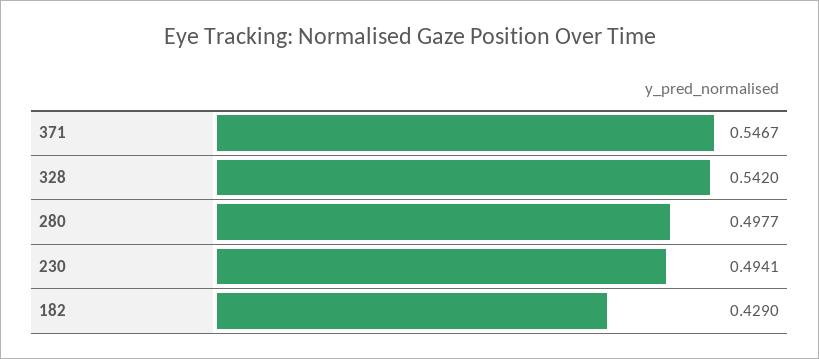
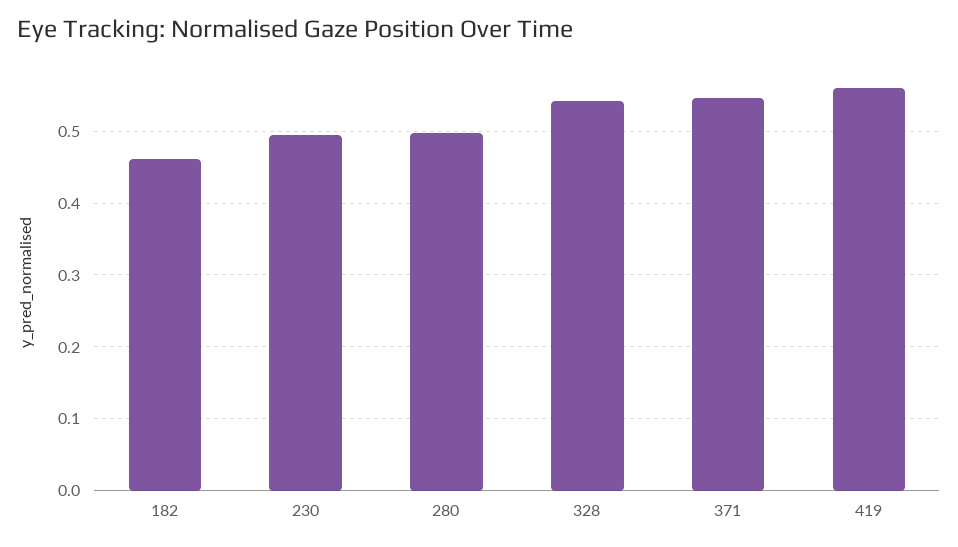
182: 0.429 -> 0.46
419: none -> 0.56

